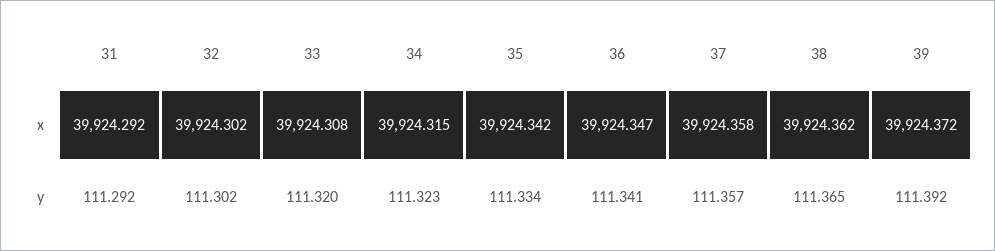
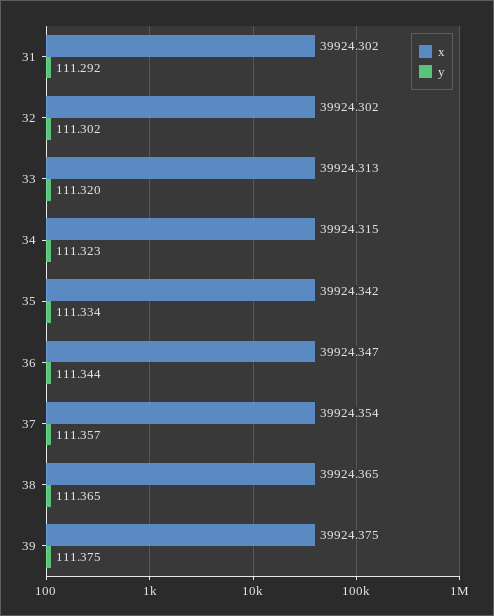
x, 31: 39924.292 -> 39924.302
x, 33: 39924.308 -> 39924.313
x, 37: 39924.358 -> 39924.354
x, 38: 39924.362 -> 39924.365
x, 39: 39924.372 -> 39924.375
y, 36: 111.341 -> 111.344
y, 39: 111.392 -> 111.375

